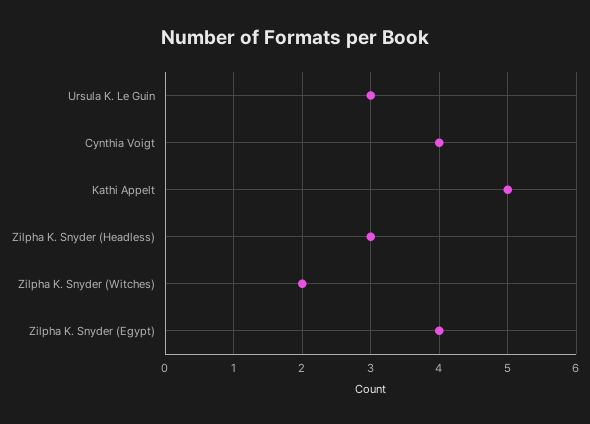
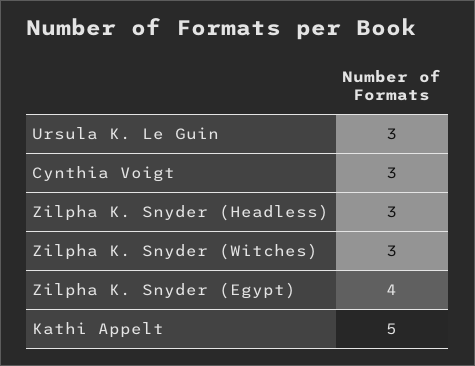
Cynthia Voigt: 4 -> 3
Zilpha K. Snyder (Witches): 2 -> 3

